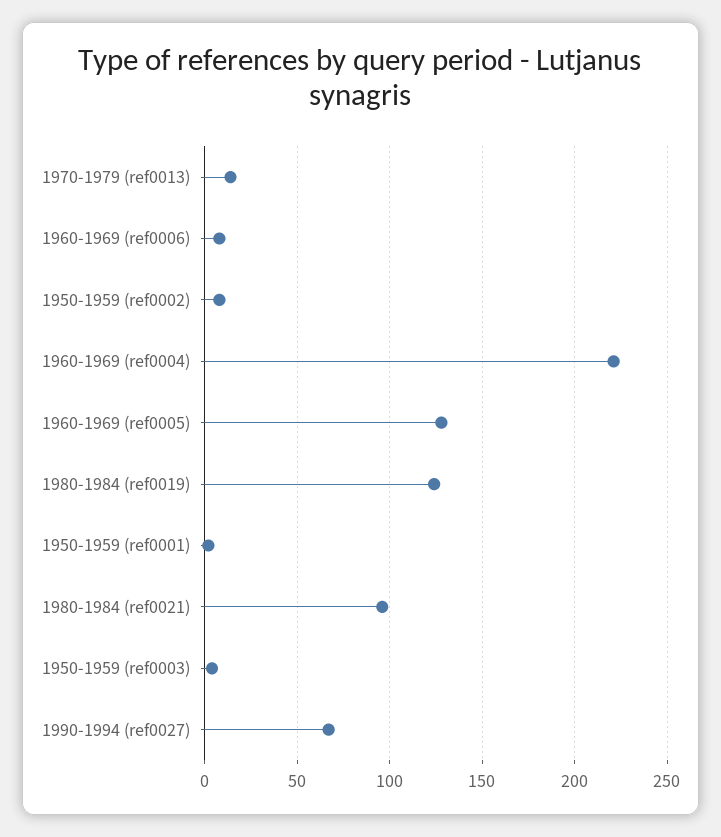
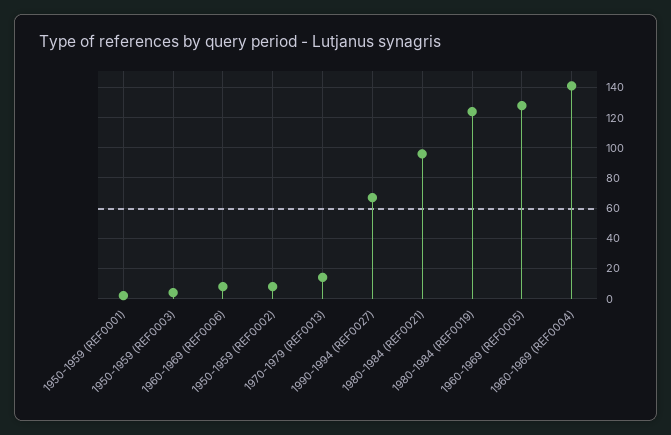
1960-1969 (ref0004): 220 -> 140

